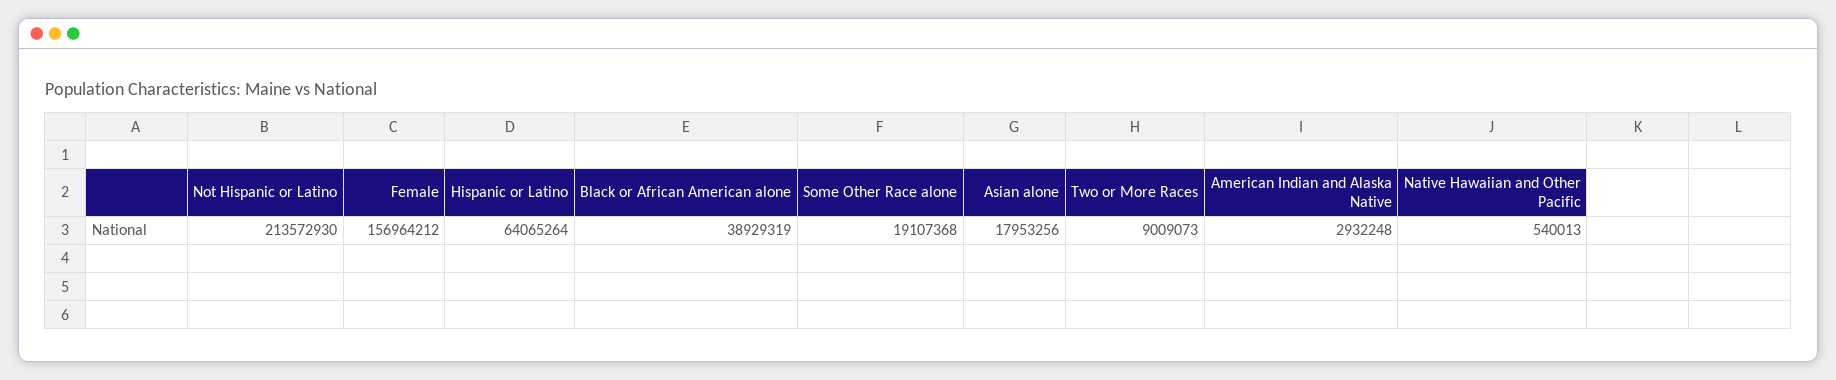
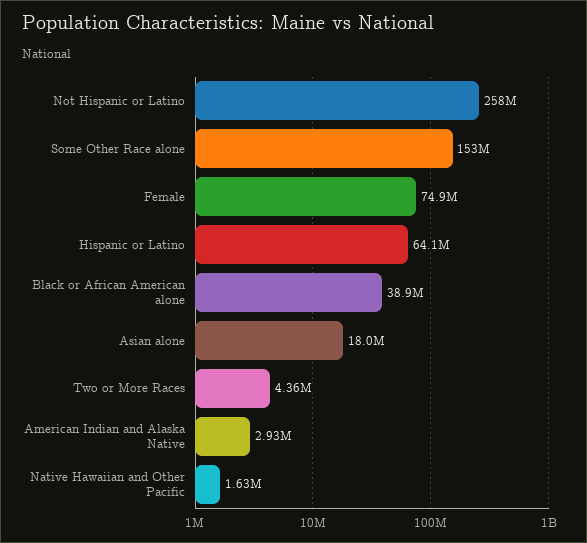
Not Hispanic or Latino: 213572930 -> 258000000
Female: 156964212 -> 74900000
Some Other Race alone: 19107368 -> 153000000
Two or More Races: 9009073 -> 4360000
Native Hawaiian and Other Pacific: 540013 -> 1630000

